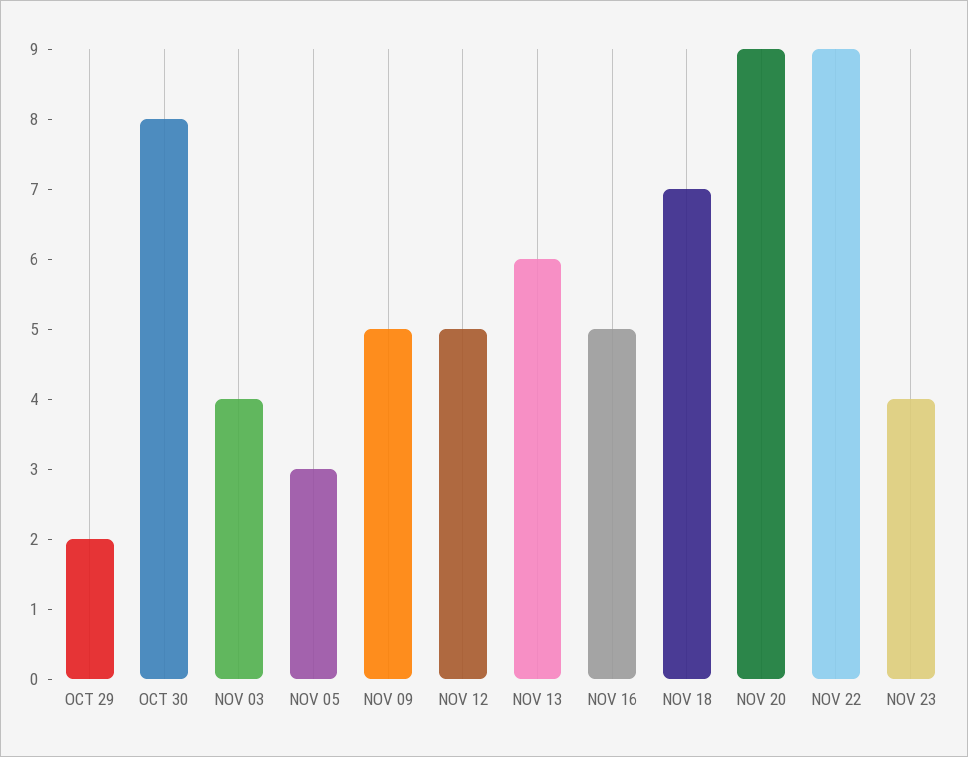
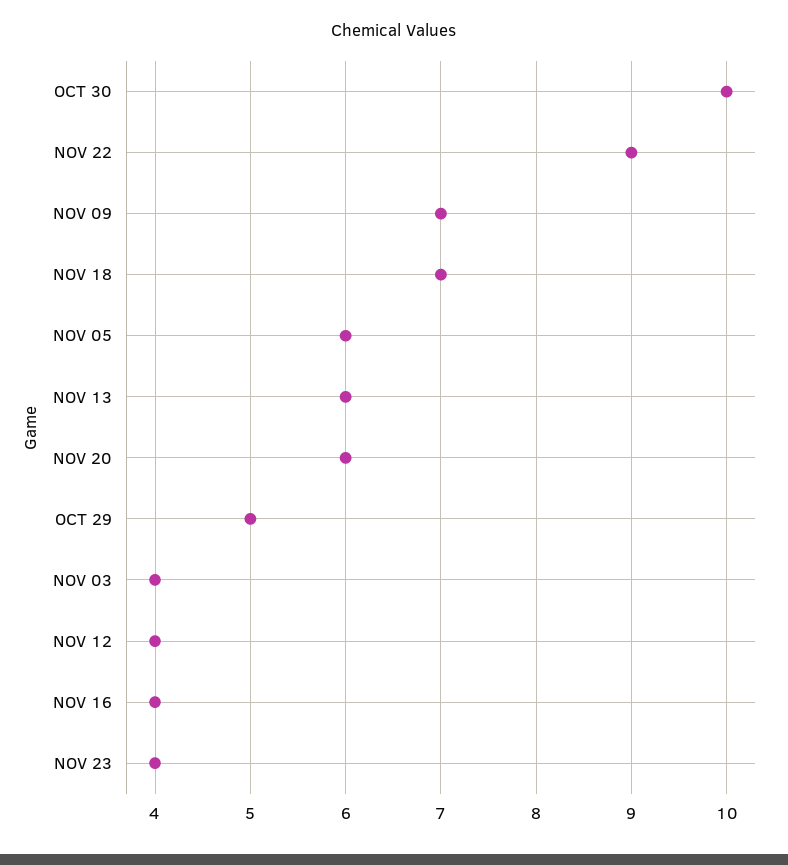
OCT 29: 2 -> 5
OCT 30: 8 -> 10
NOV 05: 3 -> 6
NOV 09: 5 -> 7
NOV 12: 5 -> 4
NOV 16: 5 -> 4
NOV 20: 9 -> 6

